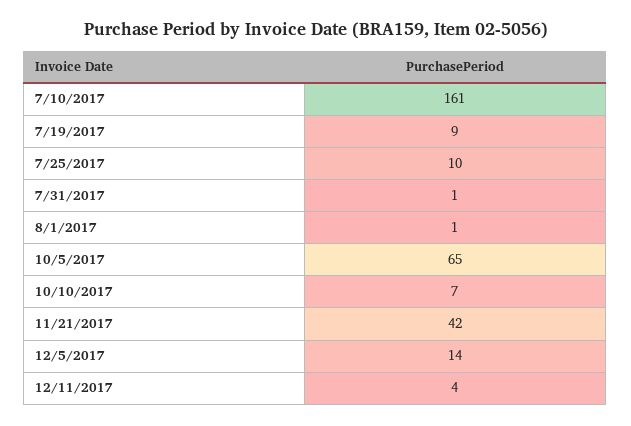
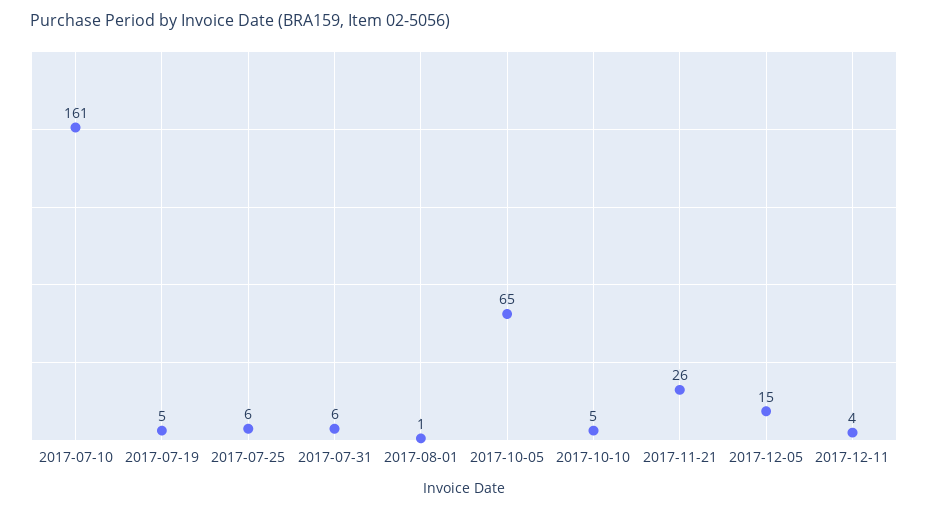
7/19/2017: 9 -> 5
7/25/2017: 10 -> 6
7/31/2017: 1 -> 6
10/10/2017: 7 -> 5
11/21/2017: 42 -> 26
12/5/2017: 14 -> 15

